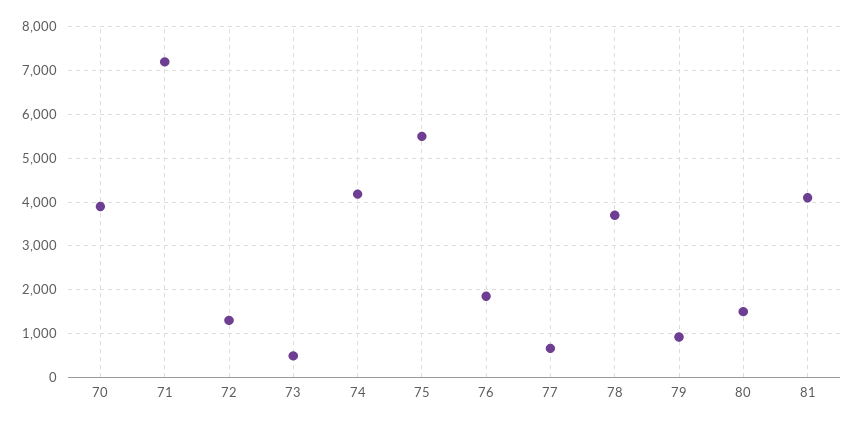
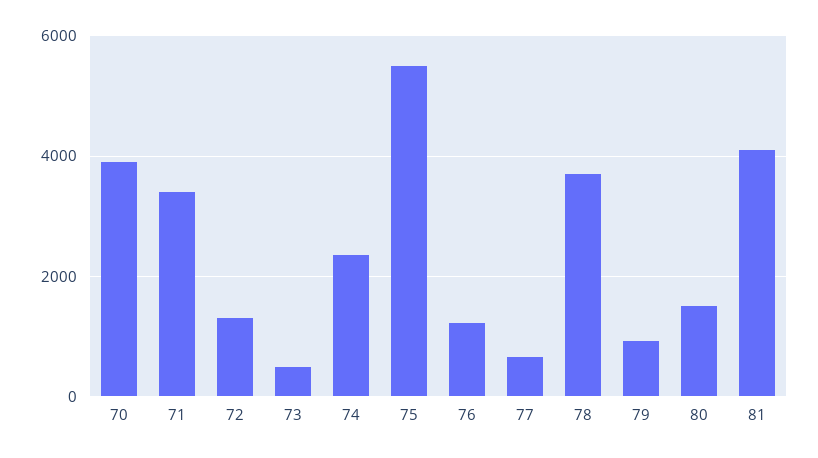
71: 7200 -> 3400
74: 4200 -> 2400
76: 1800 -> 1200

